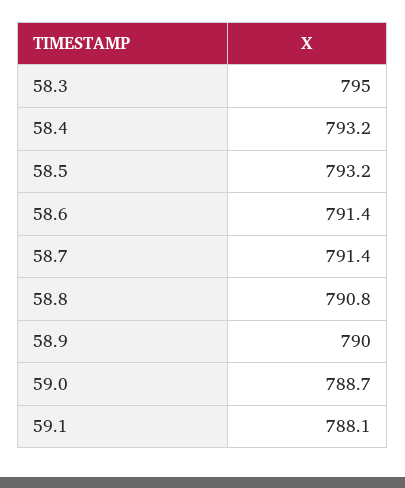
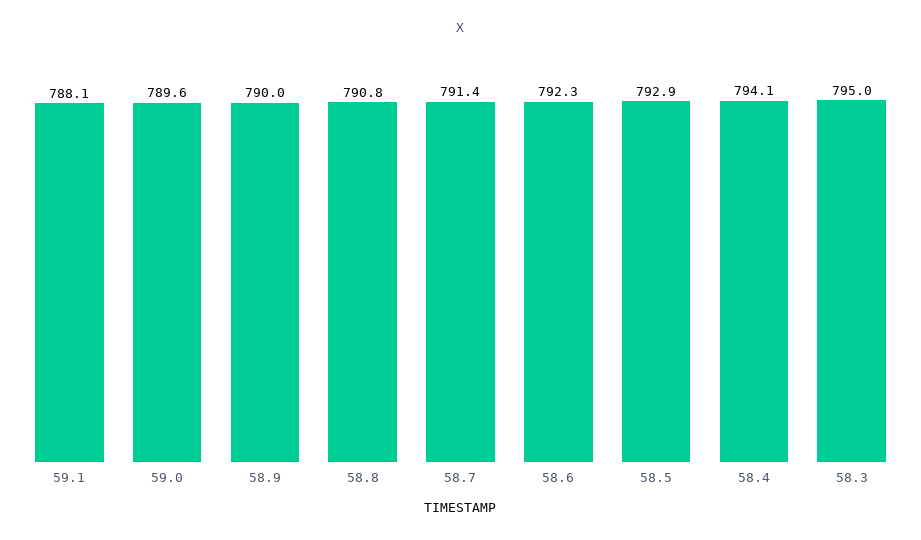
58.4: 793.2 -> 794.1
58.5: 793.2 -> 792.9
58.6: 791.4 -> 792.3
59.0: 788.7 -> 789.6

